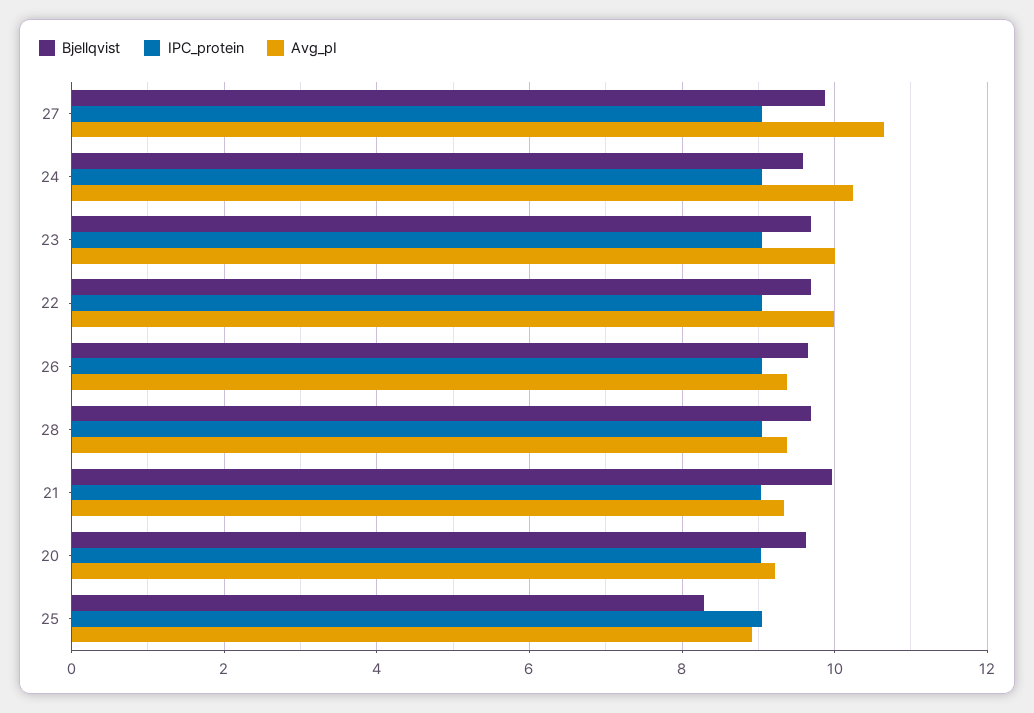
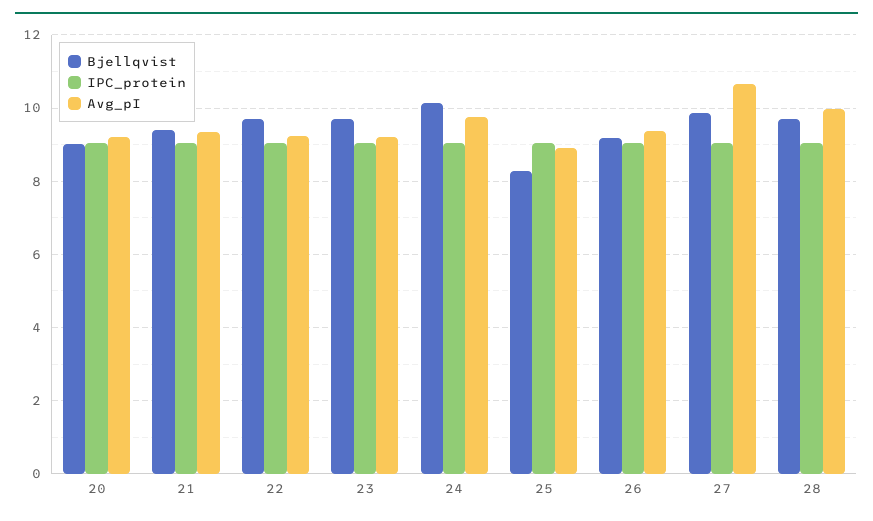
Bjellqvist, 24: 9.6 -> 10.2
Avg_pI, 24: 10.2 -> 9.8
Avg_pI, 23: 10 -> 9.2
Avg_pI, 22: 10 -> 9.2
Bjellqvist, 26: 9.6 -> 9.2
Avg_pI, 28: 9.4 -> 10
Bjellqvist, 21: 10 -> 9.4
Bjellqvist, 20: 9.6 -> 9

